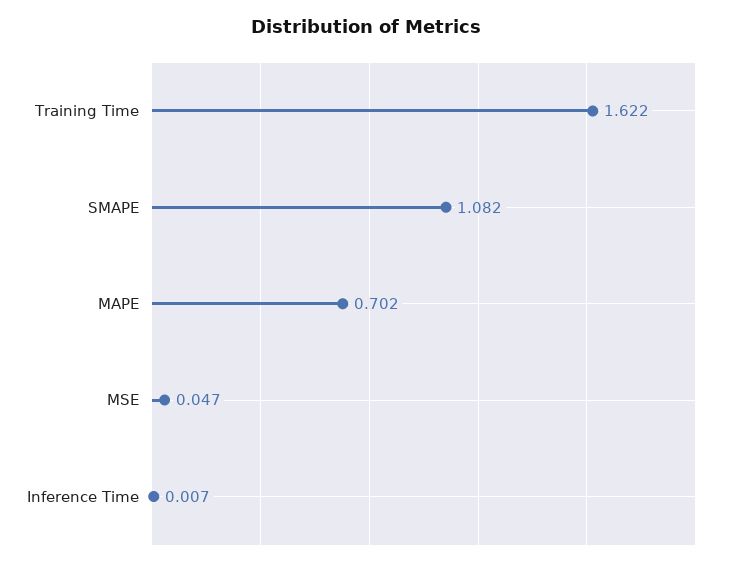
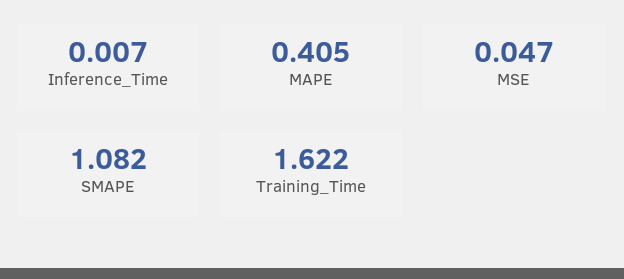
MAPE: 0.702 -> 0.405

